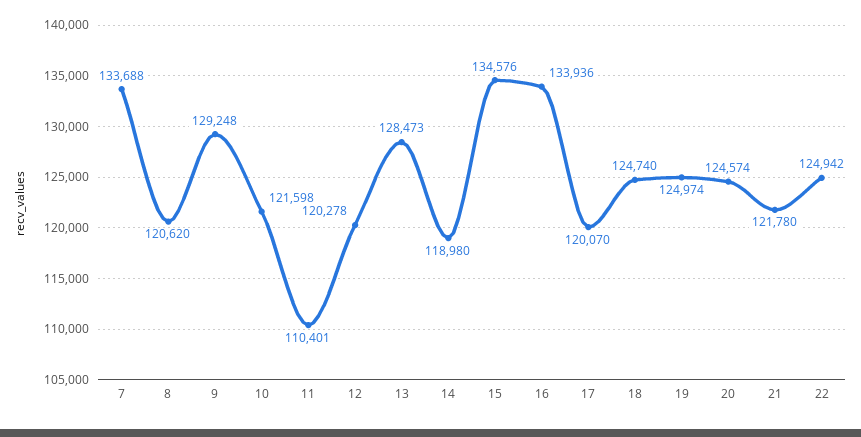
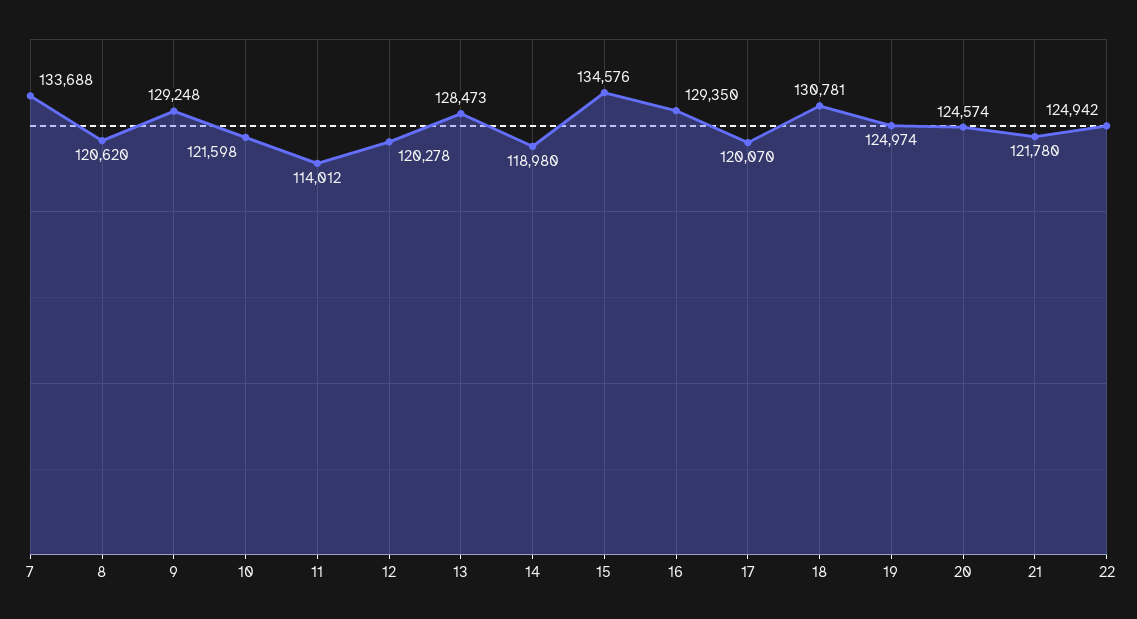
11: 110401 -> 114012
16: 133936 -> 129350
18: 124740 -> 130781

